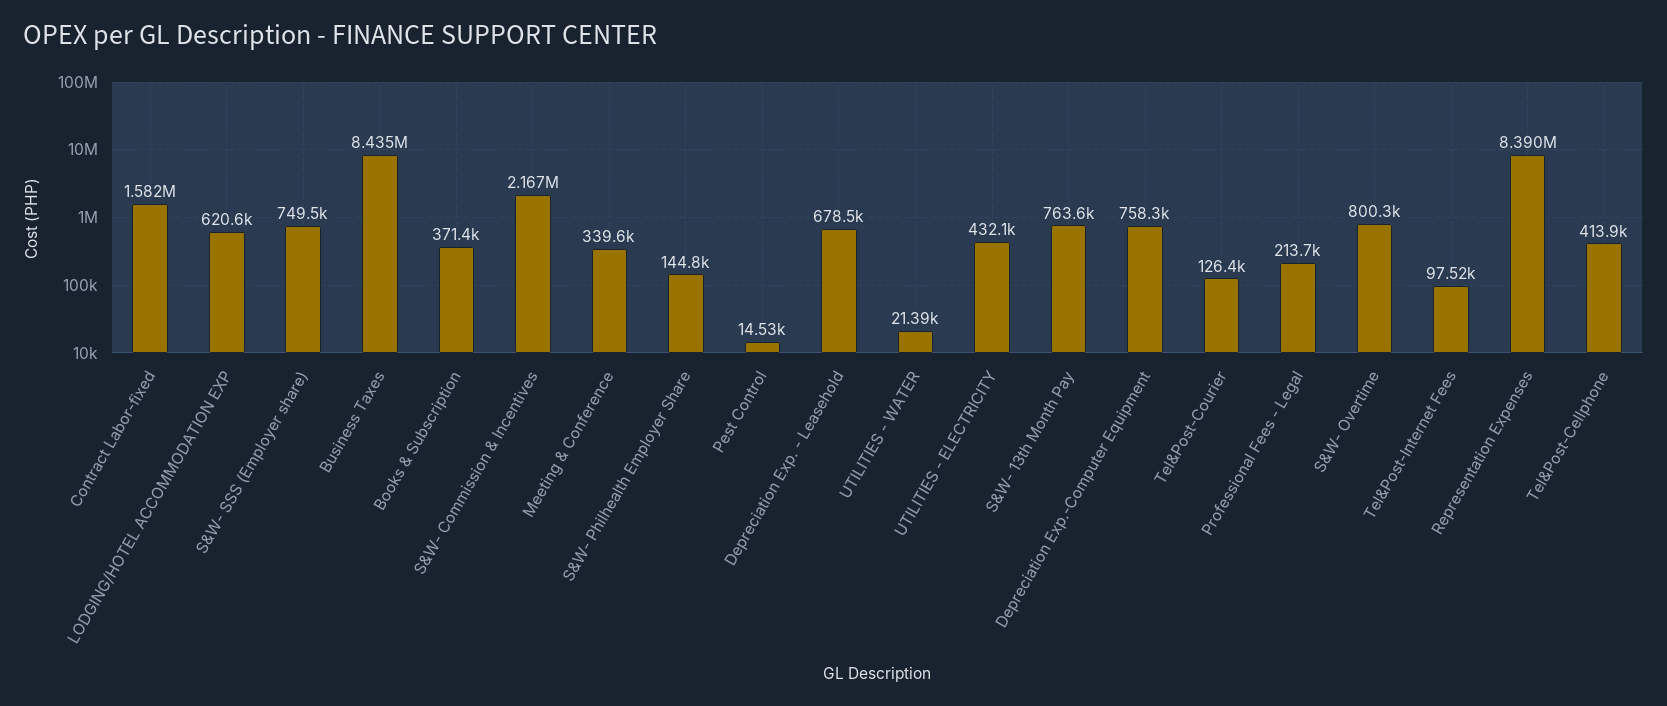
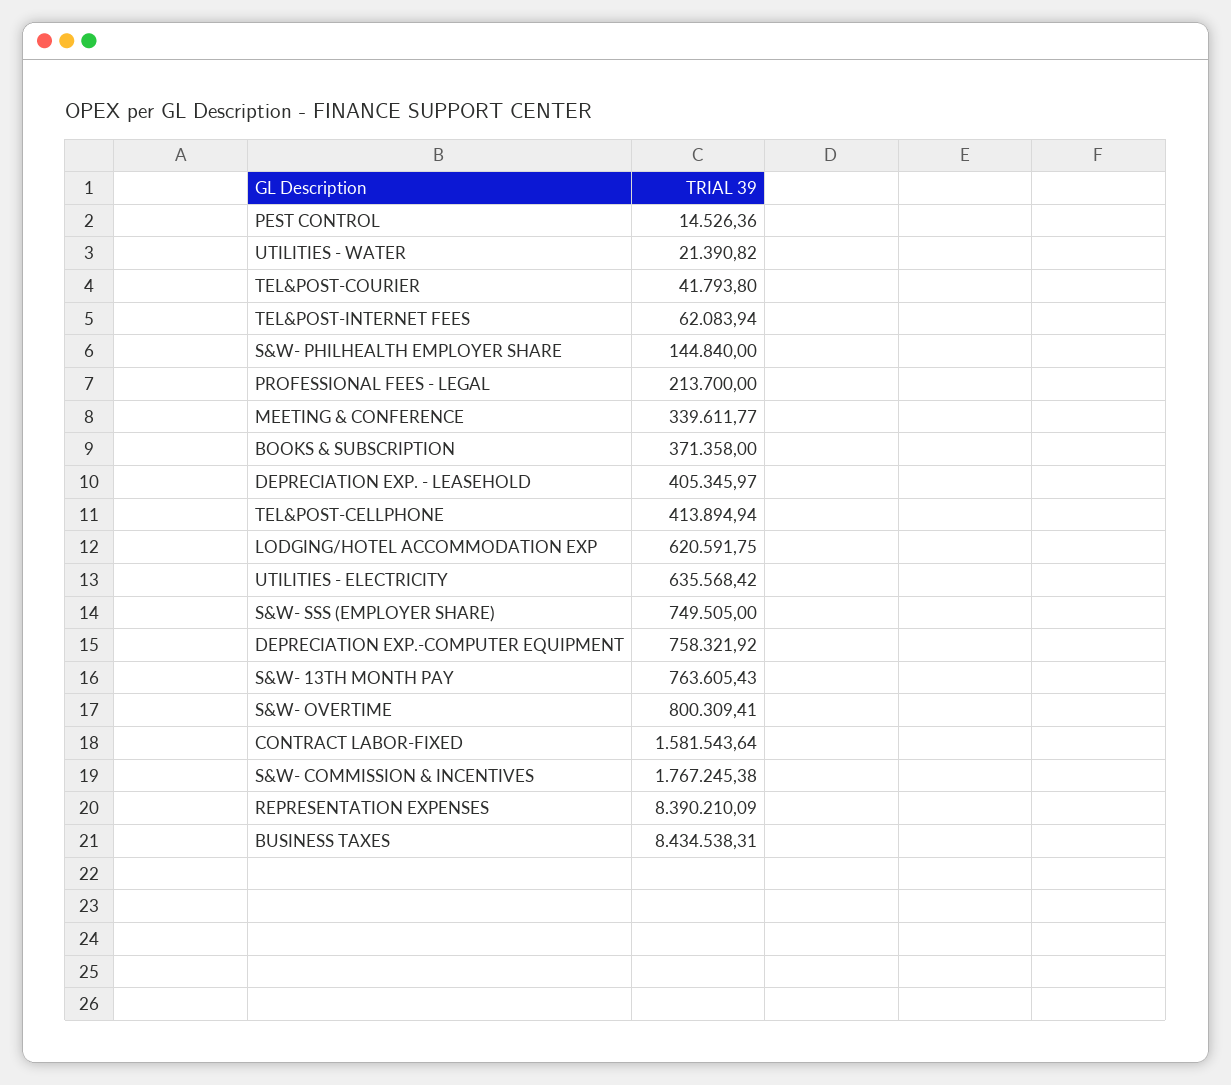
S&W- Commission & Incentives: 2167000 -> 1767245.38
Depreciation Exp. - Leasehold: 678500 -> 405345.97
UTILITIES - ELECTRICITY: 432100 -> 635568.42
Tel&Post-Courier: 126400 -> 41793.8
Tel&Post-Internet Fees: 97520 -> 62083.94

